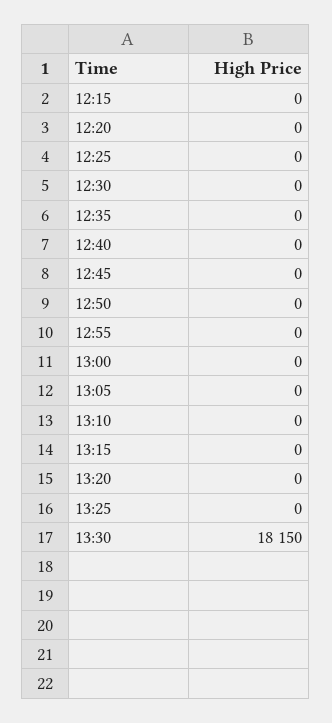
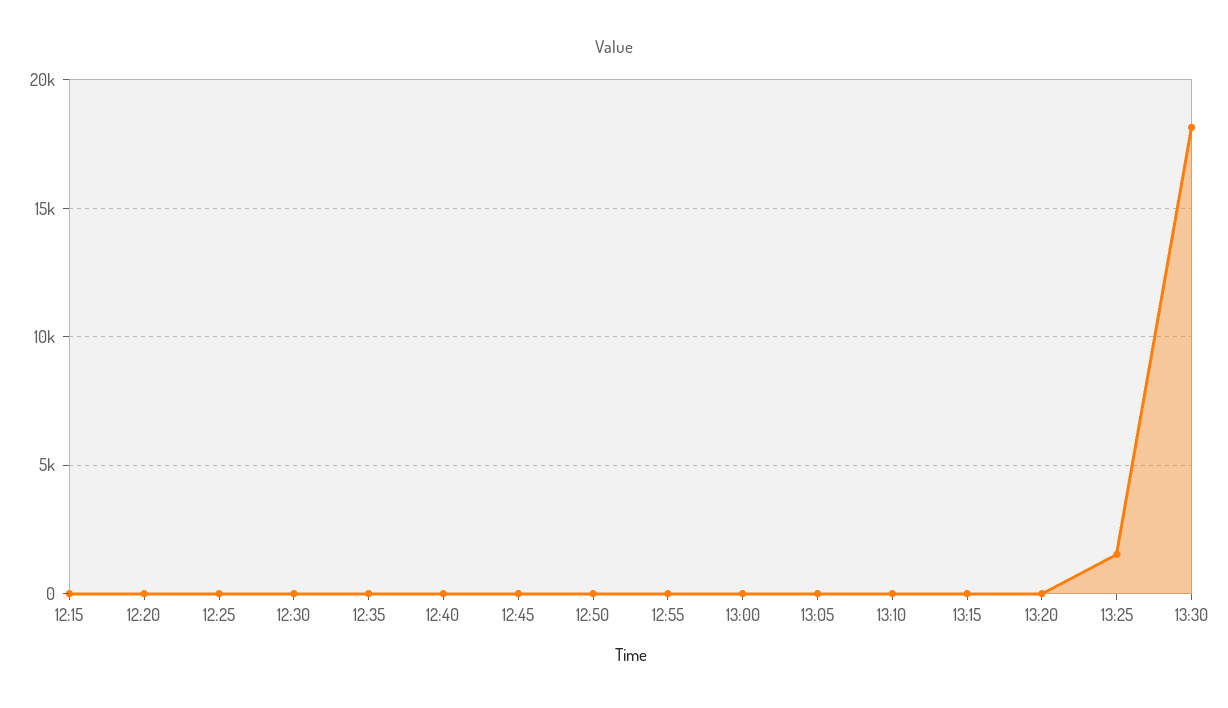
13:25: 0 -> 1500

